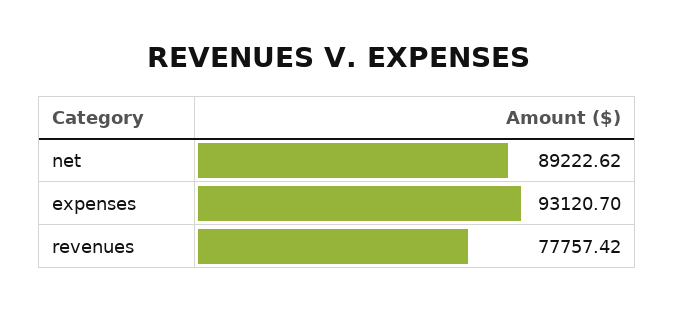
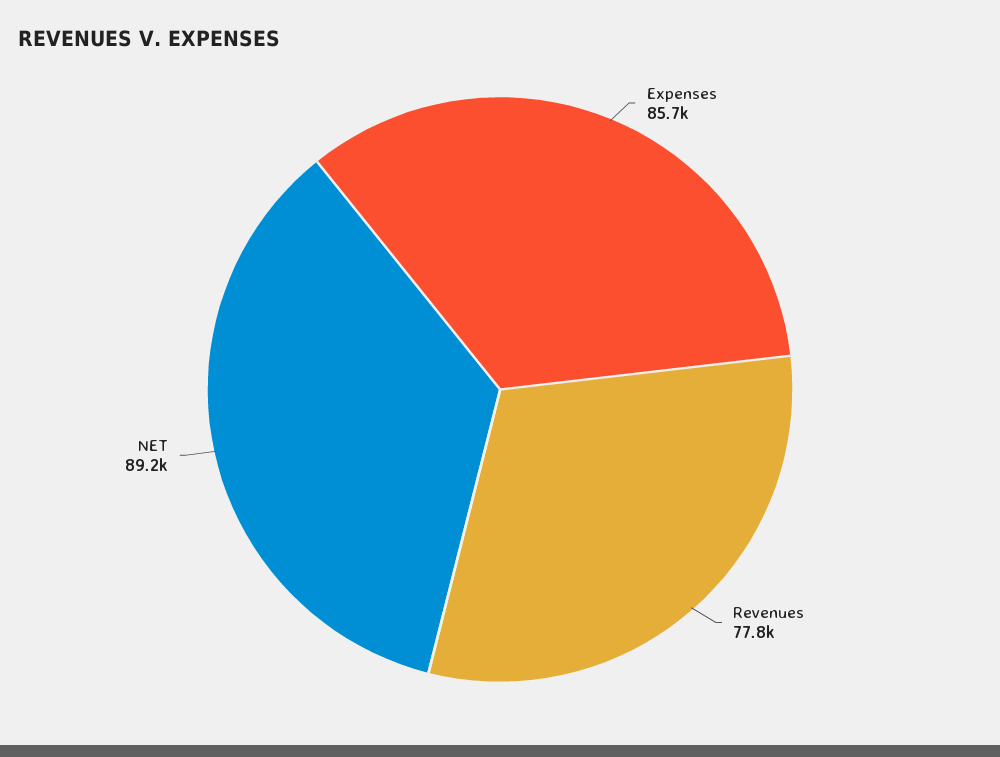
expenses: 93120.7 -> 85700

